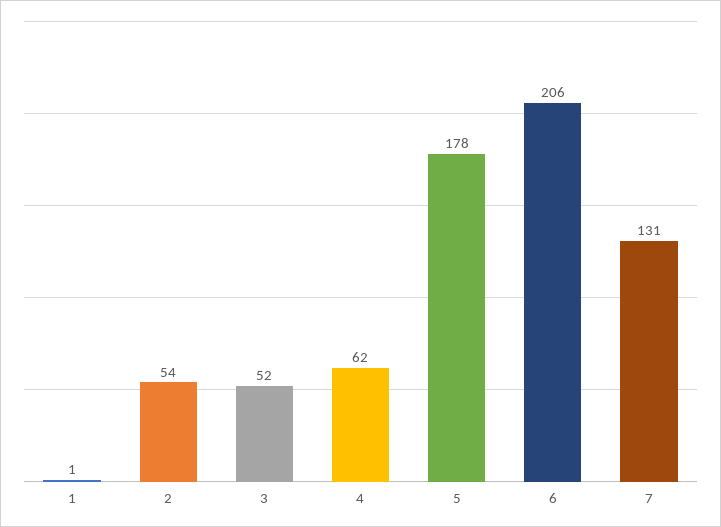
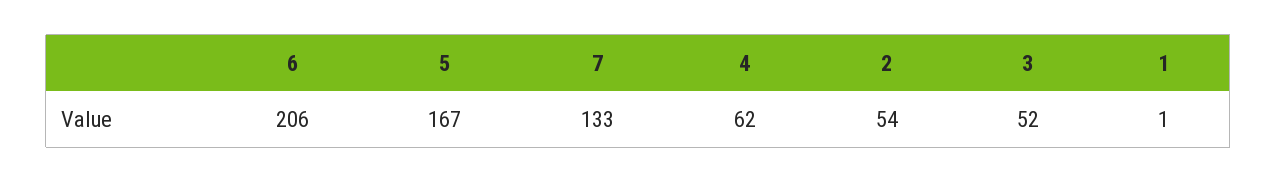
5: 178 -> 167
7: 131 -> 133

